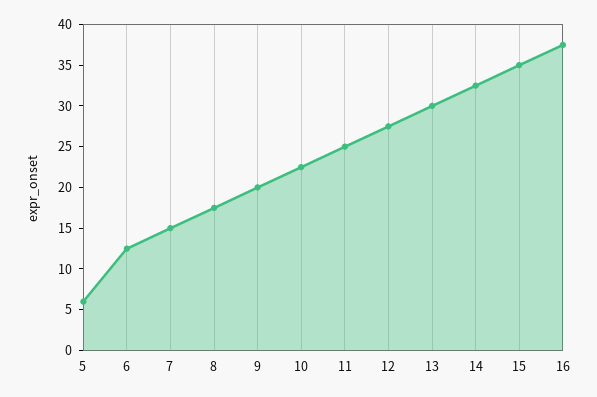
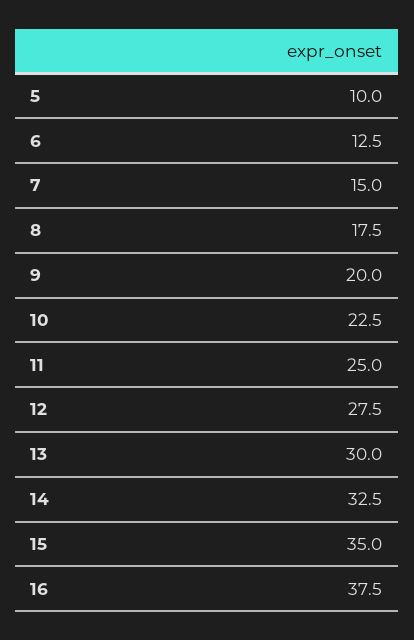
5: 6 -> 10

